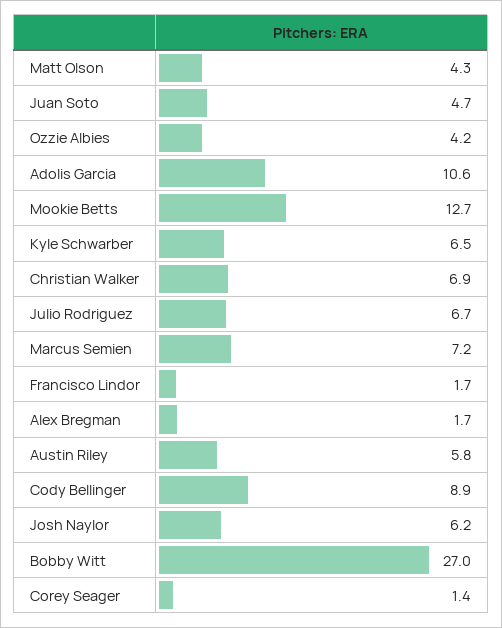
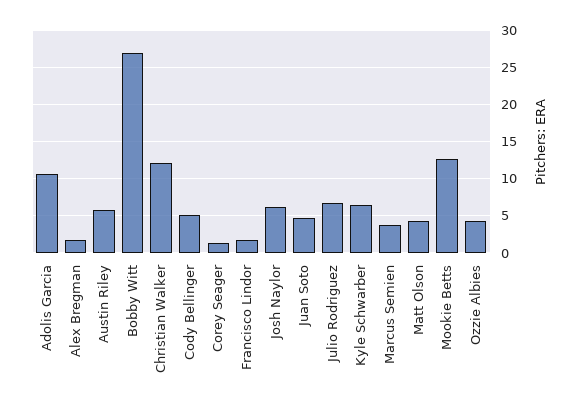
Christian Walker: 6.9 -> 12
Marcus Semien: 7.2 -> 4
Cody Bellinger: 8.9 -> 5

